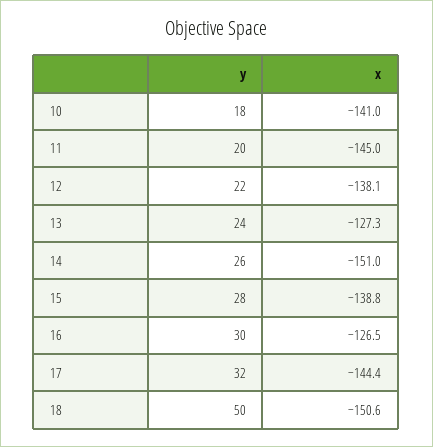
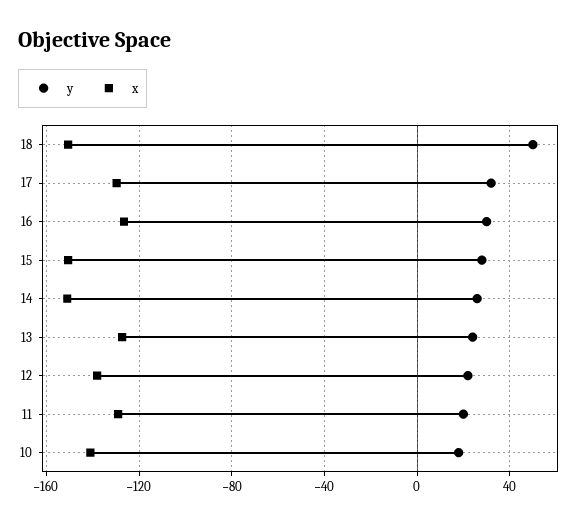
x, 11: -145 -> -130
x, 15: -138.8 -> -150
x, 17: -144.4 -> -130

